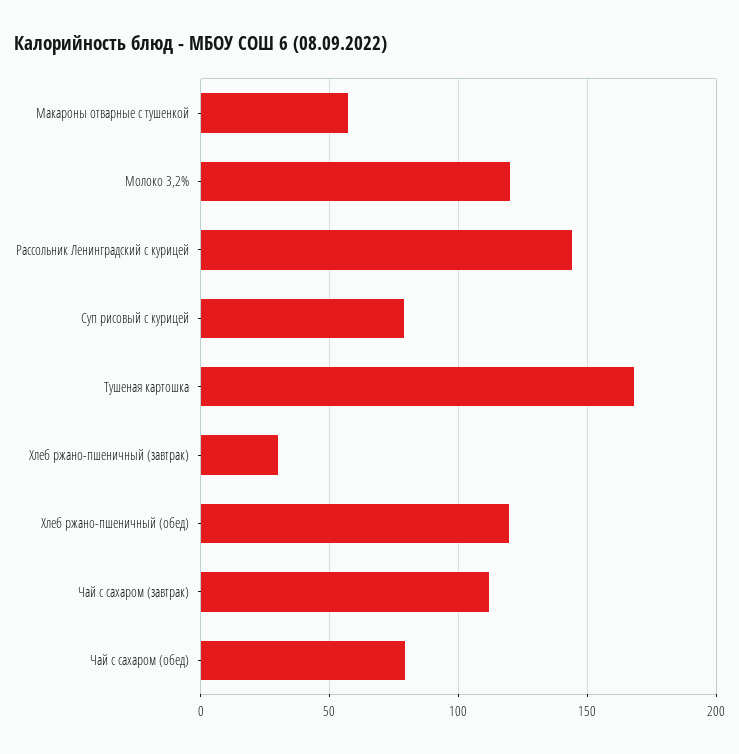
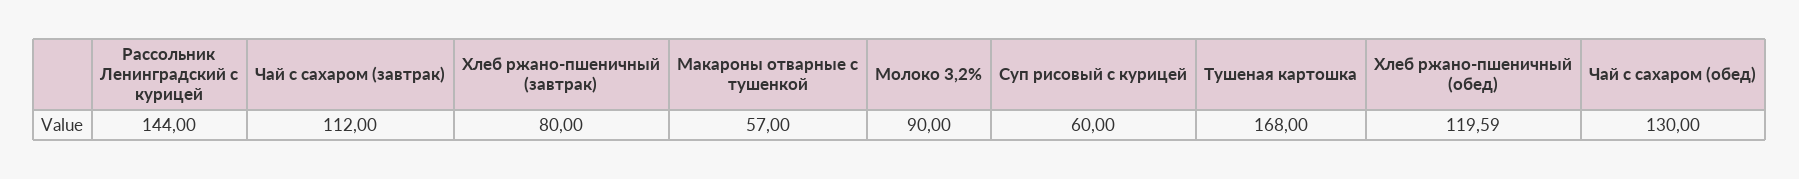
Молоко 3,2%: 120 -> 90
Суп рисовый с курицей: 80 -> 60
Хлеб ржано-пшеничный (завтрак): 30 -> 80
Чай с сахаром (обед): 80 -> 130

